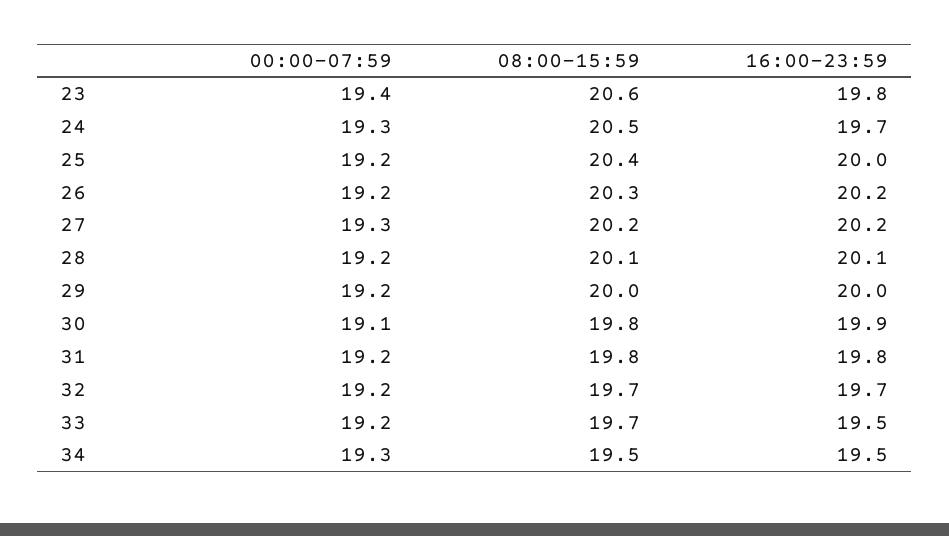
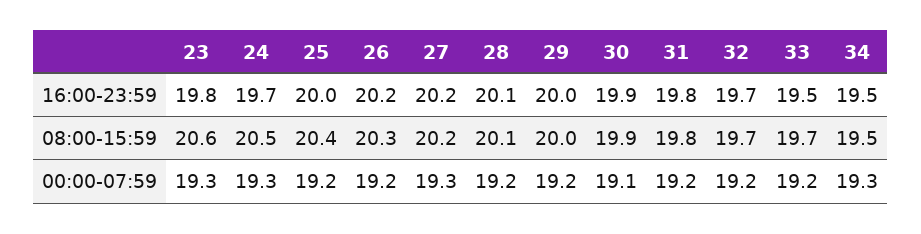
00:00-07:59, 23: 19.4 -> 19.3
08:00-15:59, 30: 19.8 -> 19.9

